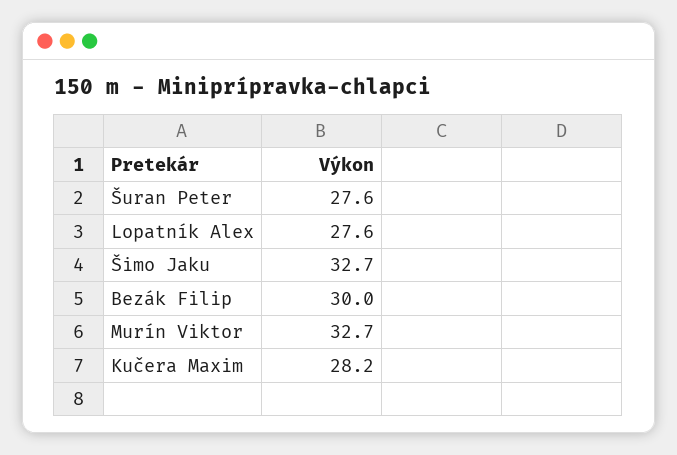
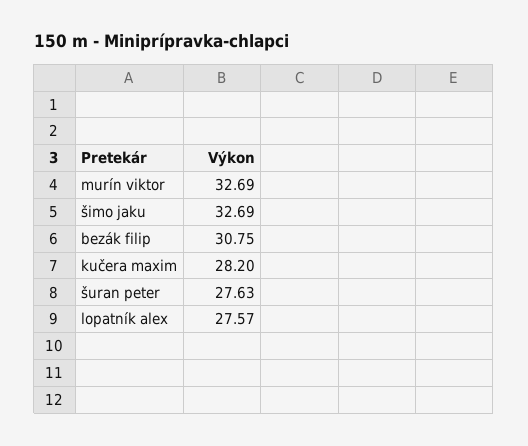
Bezák Filip: 30 -> 30.75

